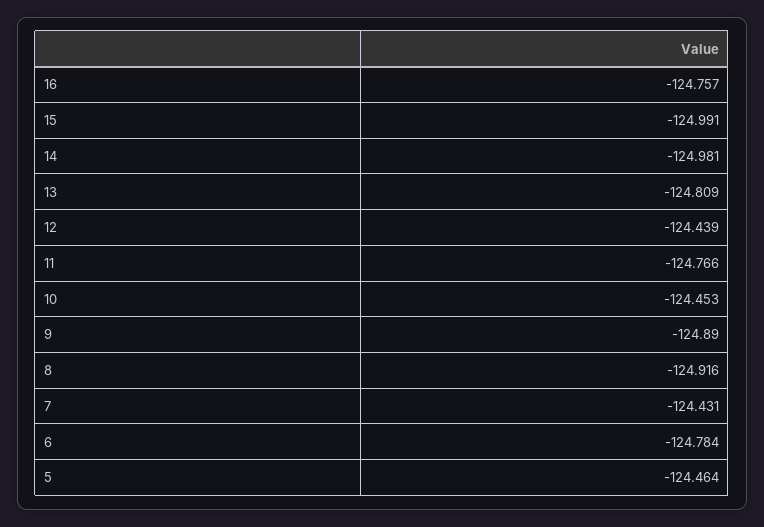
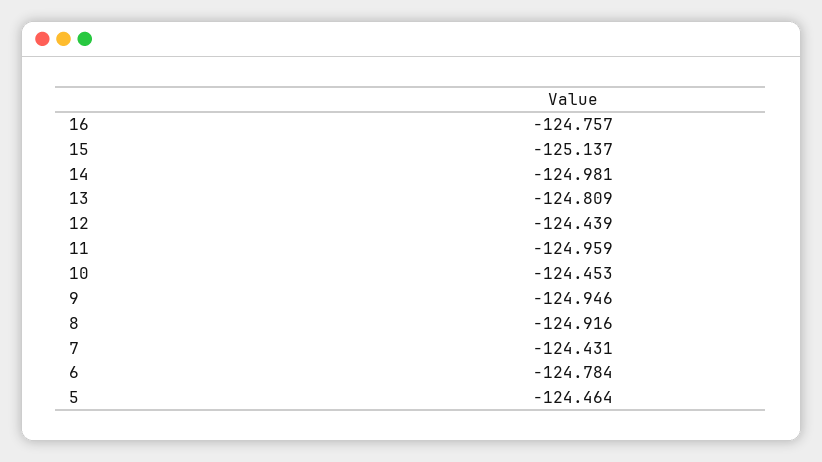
15: -124.991 -> -125.137
11: -124.766 -> -124.959
9: -124.89 -> -124.946

